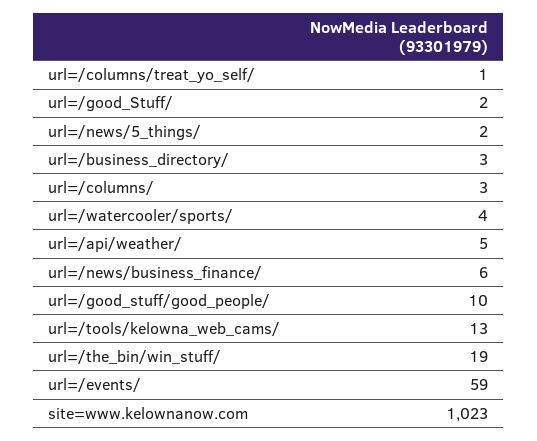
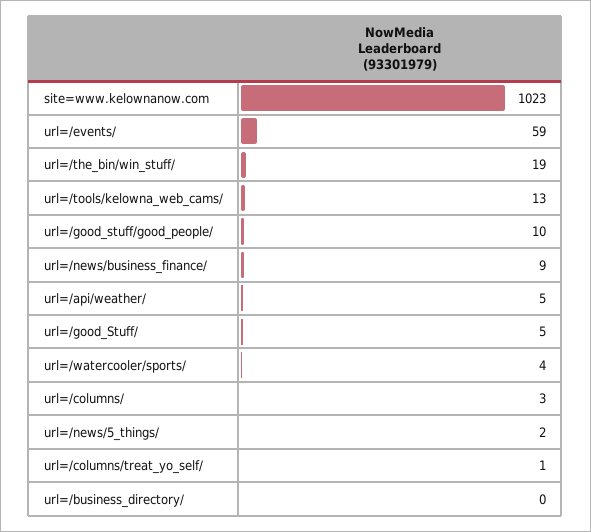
url=/good_Stuff/: 2 -> 5
url=/business_directory/: 3 -> 0
url=/news/business_finance/: 6 -> 9

